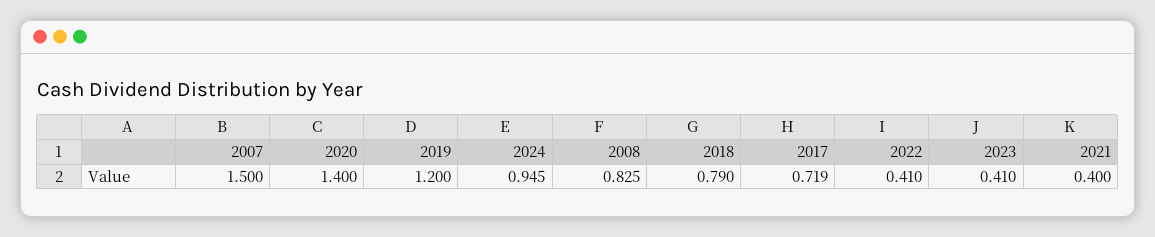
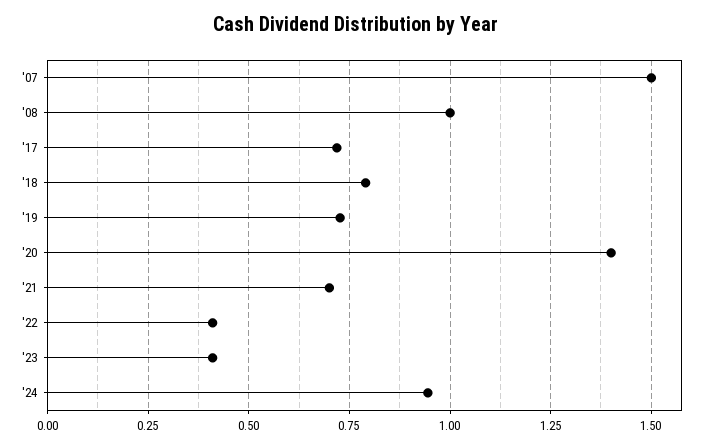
2019: 1.2 -> 0.725
2008: 0.825 -> 1
2021: 0.4 -> 0.7

